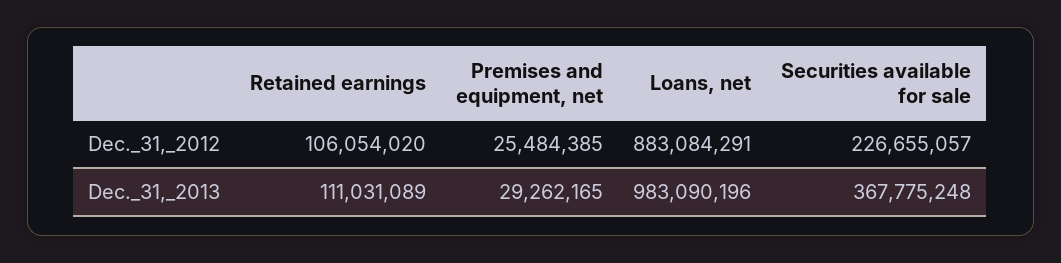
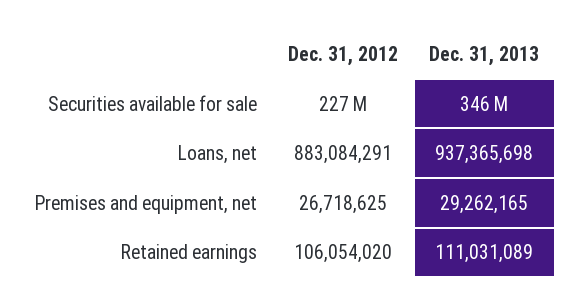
Premises and equipment, net, Dec._31,_2012: 25484385 -> 26718625
Loans, net, Dec._31,_2013: 983090196 -> 937365698
Securities available for sale, Dec._31,_2013: 367775248 -> 346000000

